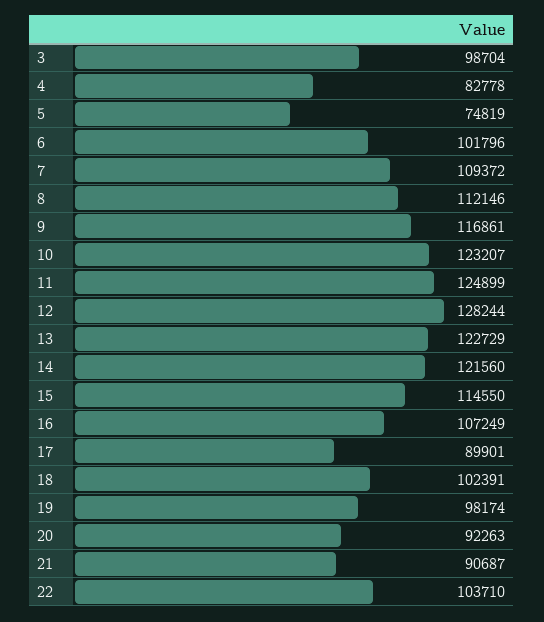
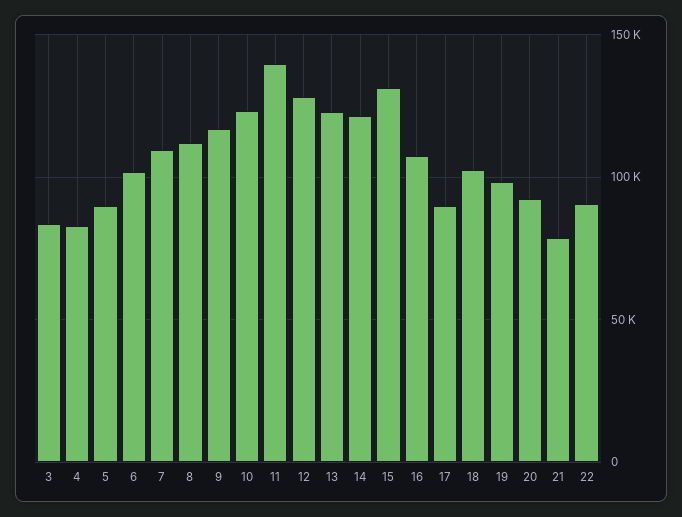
3: 98704 -> 85000
5: 74819 -> 90000
11: 124899 -> 140000
15: 114550 -> 130000
21: 90687 -> 80000
22: 103710 -> 90000

